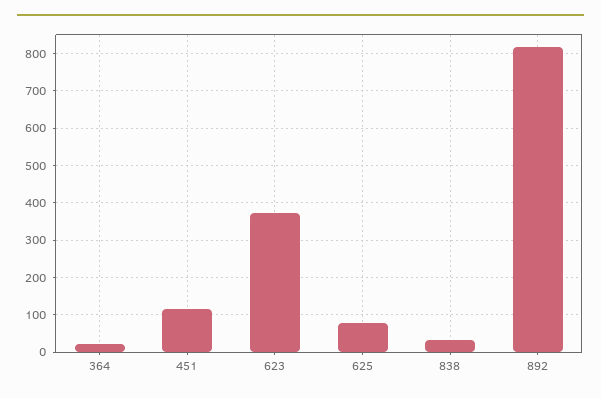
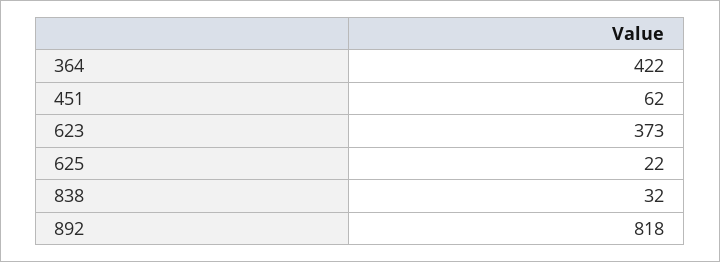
364: 20 -> 422
451: 120 -> 62
625: 80 -> 22

